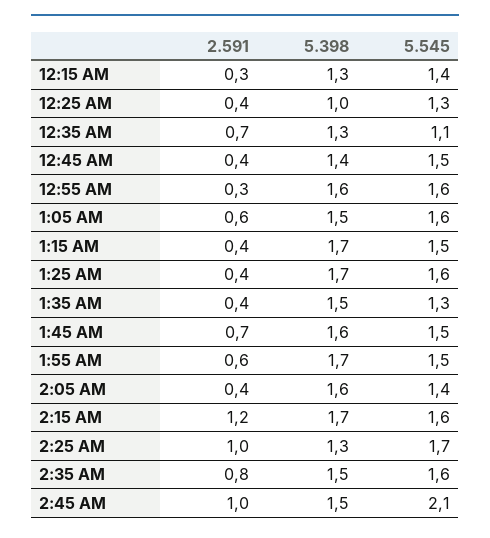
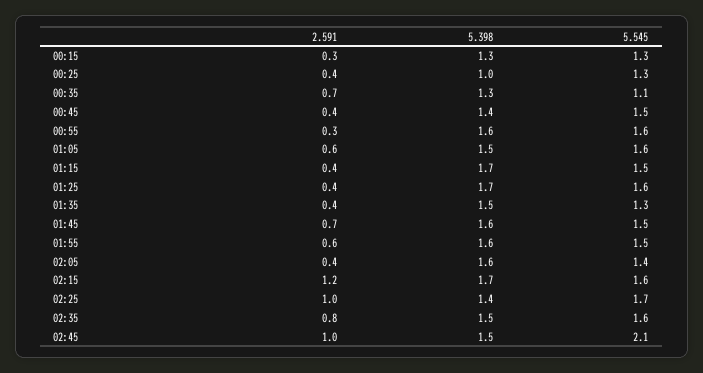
5.545, 12:15 AM: 1.4 -> 1.3
5.398, 1:55 AM: 1.7 -> 1.6
5.398, 2:25 AM: 1.3 -> 1.4

